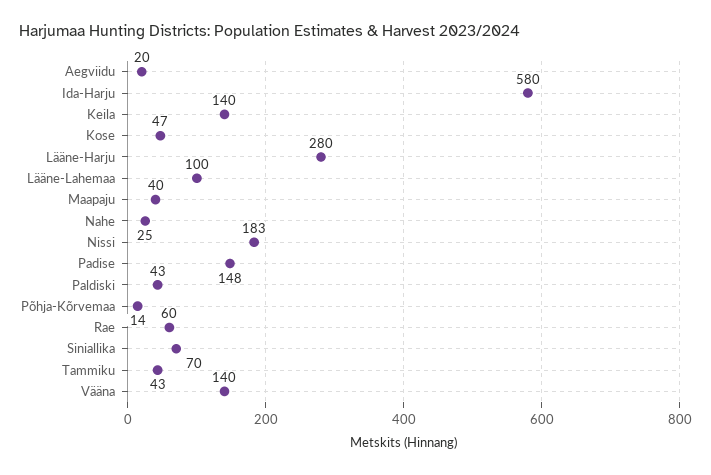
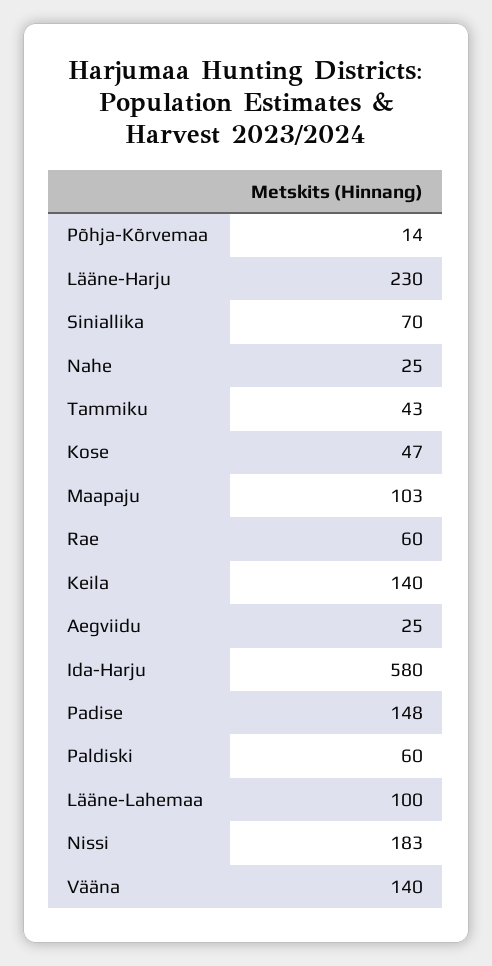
Aegviidu: 20 -> 25
Lääne-Harju: 280 -> 230
Maapaju: 40 -> 103
Paldiski: 43 -> 60

